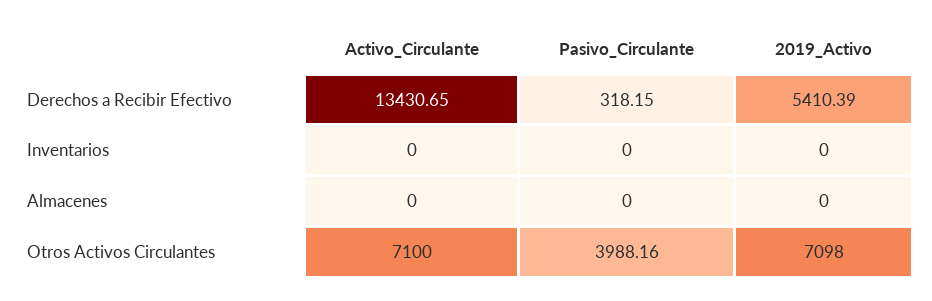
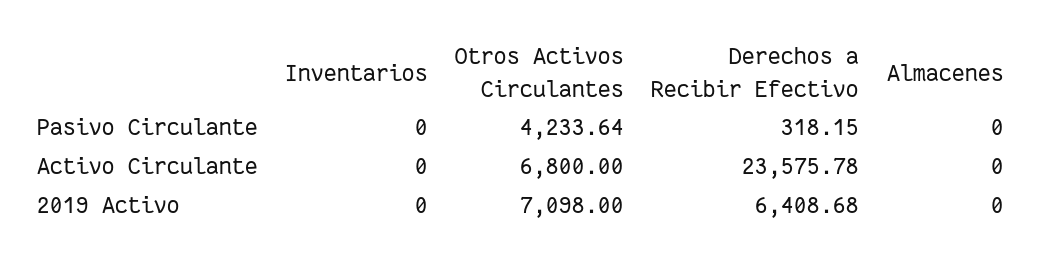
Activo_Circulante, Derechos a Recibir Efectivo: 13430.65 -> 23575.78
2019_Activo, Derechos a Recibir Efectivo: 5410.39 -> 6408.68
Activo_Circulante, Otros Activos Circulantes: 7100 -> 6800
Pasivo_Circulante, Otros Activos Circulantes: 3988.16 -> 4233.64

